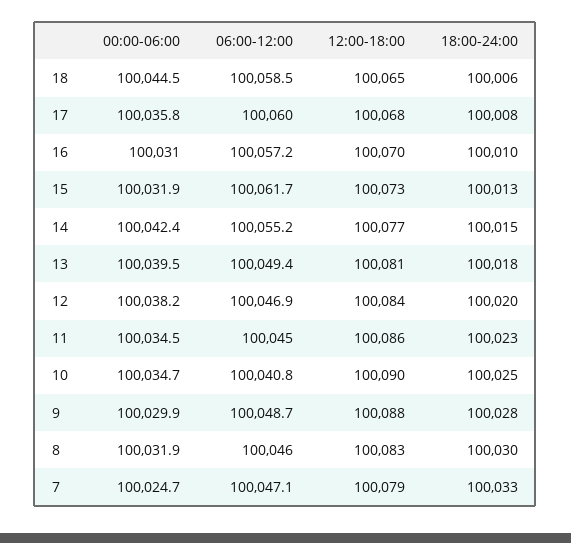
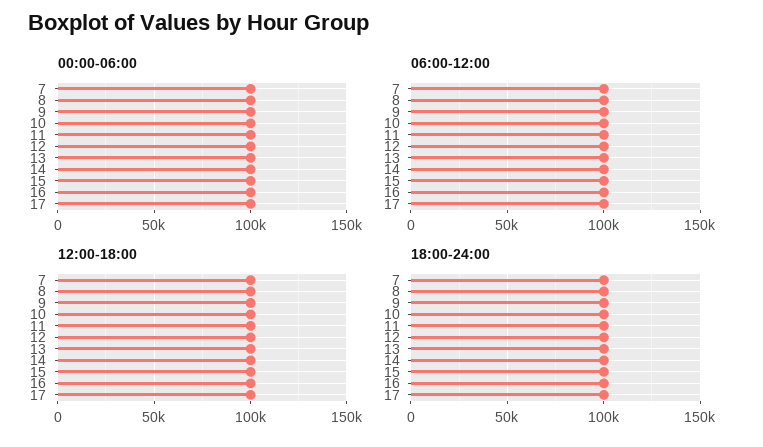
00:00-06:00, 18: 100044.5 -> none
06:00-12:00, 18: 100058.5 -> none
12:00-18:00, 18: 100065 -> none
18:00-24:00, 18: 100006 -> none

